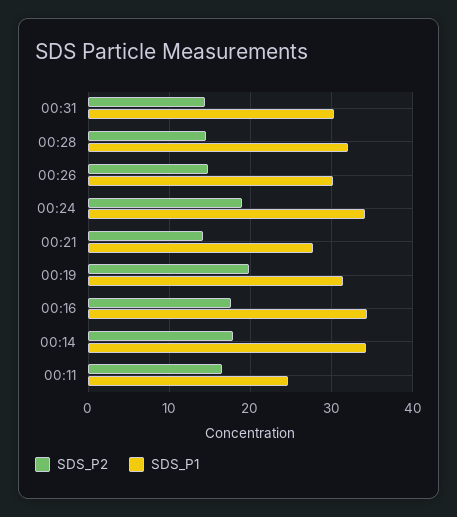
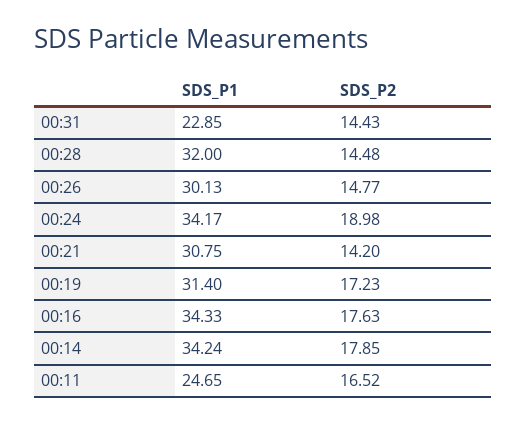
SDS_P1, 00:31: 30 -> 22.85
SDS_P1, 00:21: 28 -> 30.75
SDS_P2, 00:19: 20 -> 17.23

